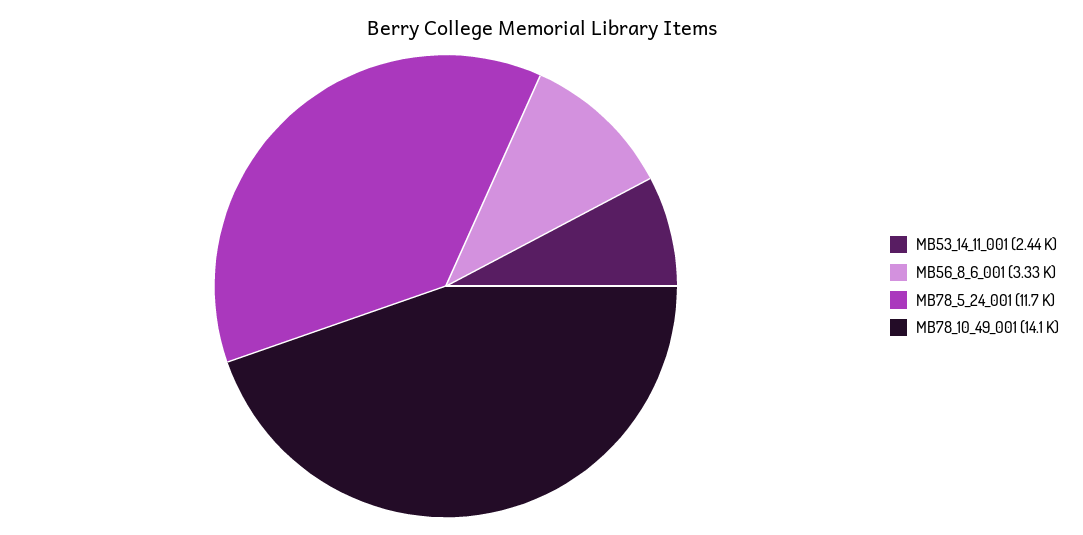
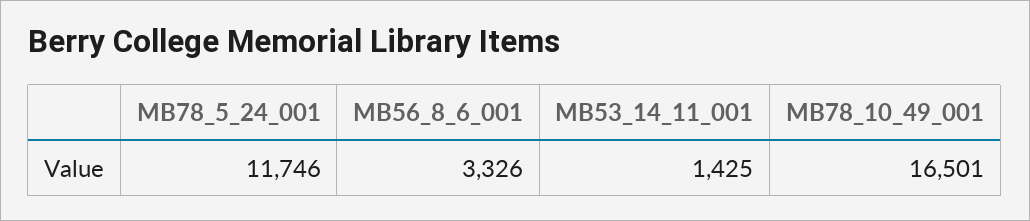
MB53_14_11_001: 2440 -> 1425
MB78_10_49_001: 14100 -> 16501

